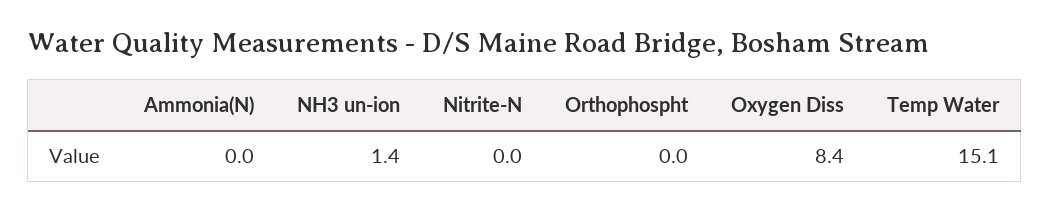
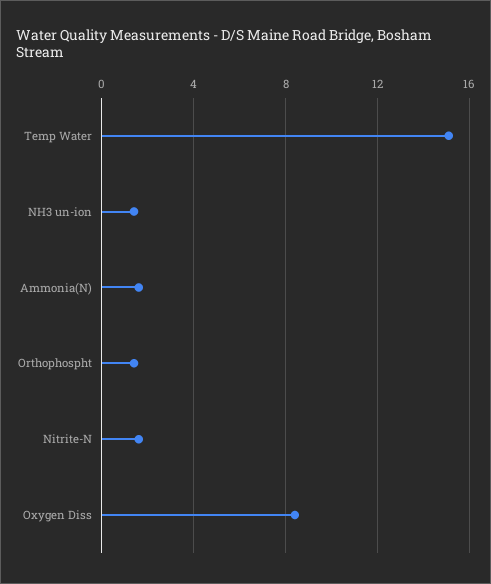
Ammonia(N): 0 -> 1.5
Nitrite-N: 0 -> 1.5
Orthophospht: 0 -> 1.5

